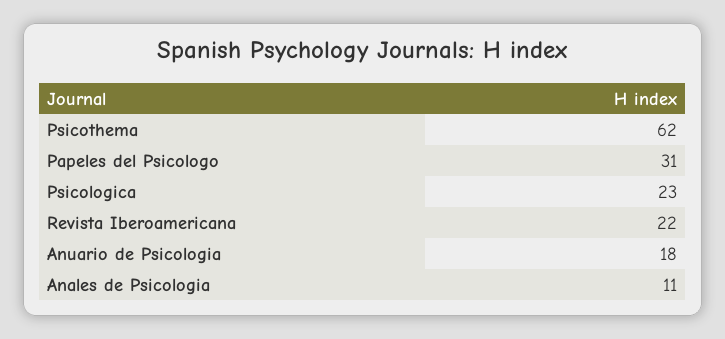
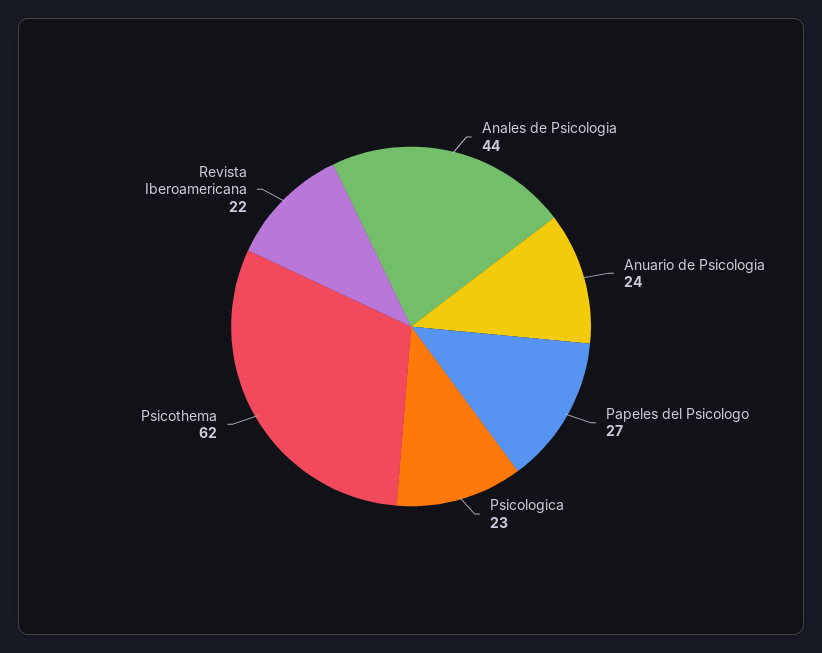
Papeles del Psicologo: 31 -> 27
Anuario de Psicologia: 18 -> 24
Anales de Psicologia: 11 -> 44

